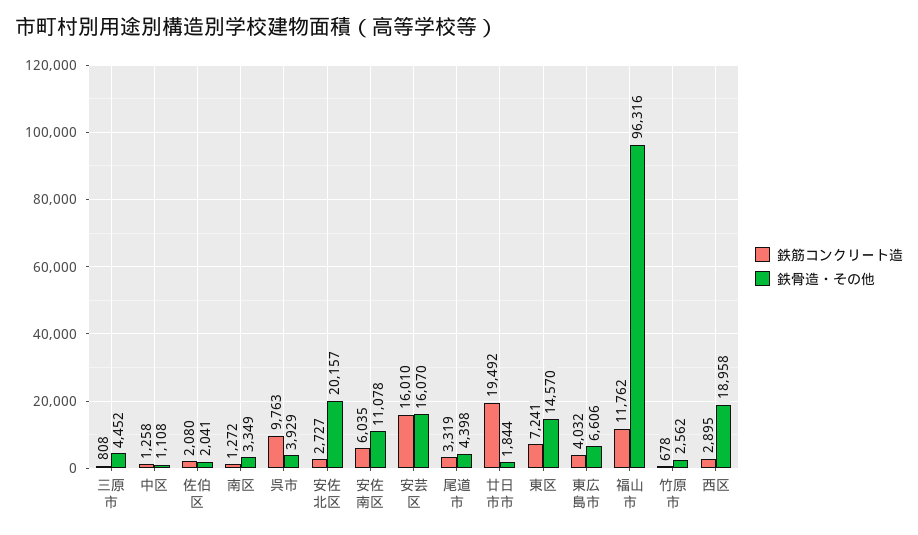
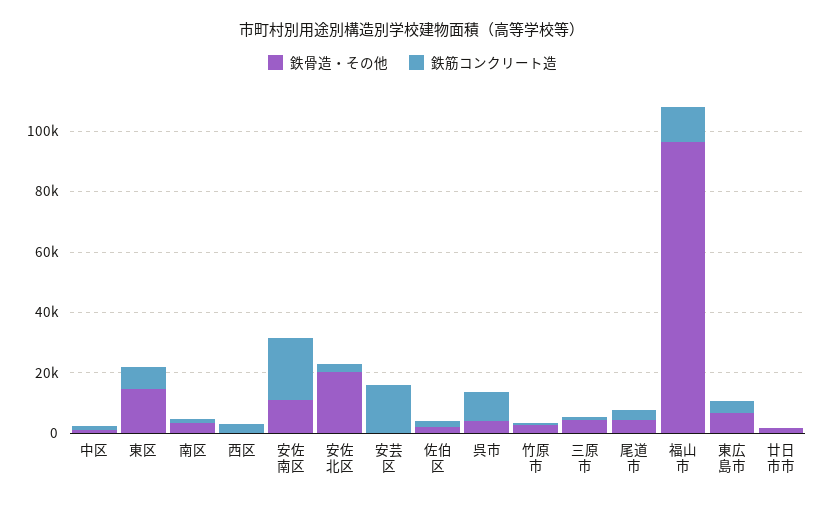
鉄筋コンクリート造, 安佐南区: 6035 -> 20000
鉄骨造・その他, 安芸区: 16070 -> 0
鉄筋コンクリート造, 廿日市市: 19492 -> 0
鉄骨造・その他, 西区: 18958 -> 0

